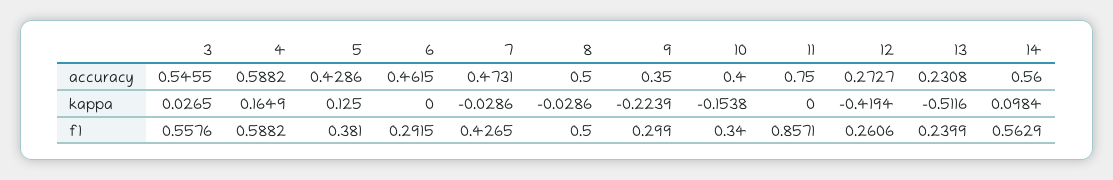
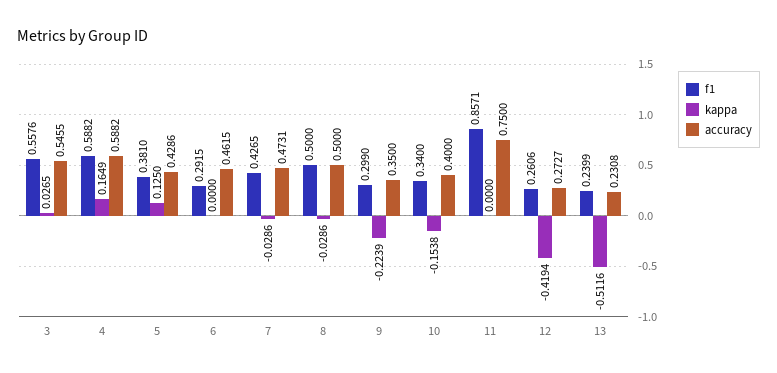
accuracy, 14: 0.56 -> none
kappa, 14: 0.0984 -> none
f1, 14: 0.5629 -> none

